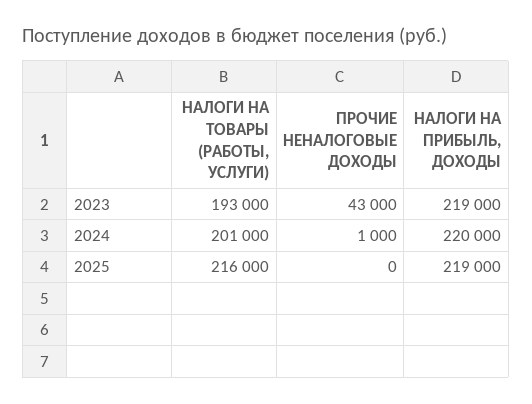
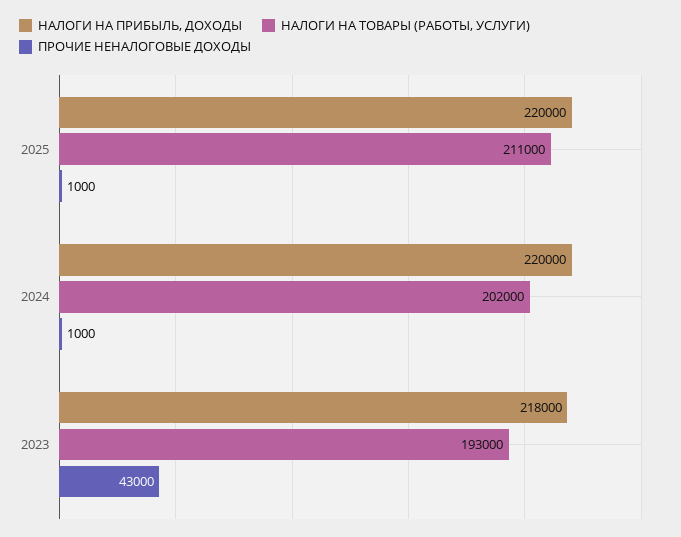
НАЛОГИ НА ПРИБЫЛЬ, ДОХОДЫ, 2023: 219000 -> 218000
НАЛОГИ НА ТОВАРЫ (РАБОТЫ, УСЛУГИ), 2024: 201000 -> 202000
НАЛОГИ НА ТОВАРЫ (РАБОТЫ, УСЛУГИ), 2025: 216000 -> 211000
ПРОЧИЕ НЕНАЛОГОВЫЕ ДОХОДЫ, 2025: 0 -> 1000
НАЛОГИ НА ПРИБЫЛЬ, ДОХОДЫ, 2025: 219000 -> 220000

